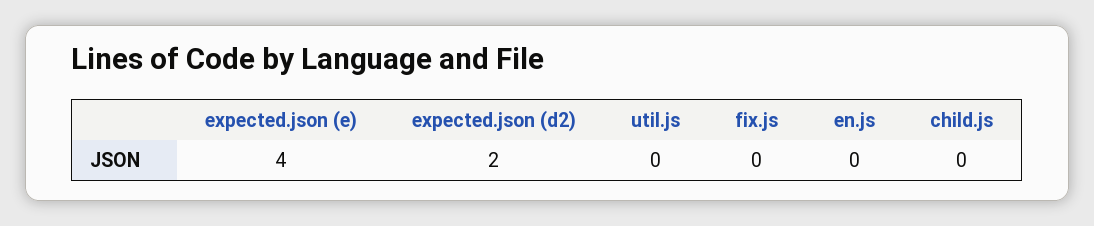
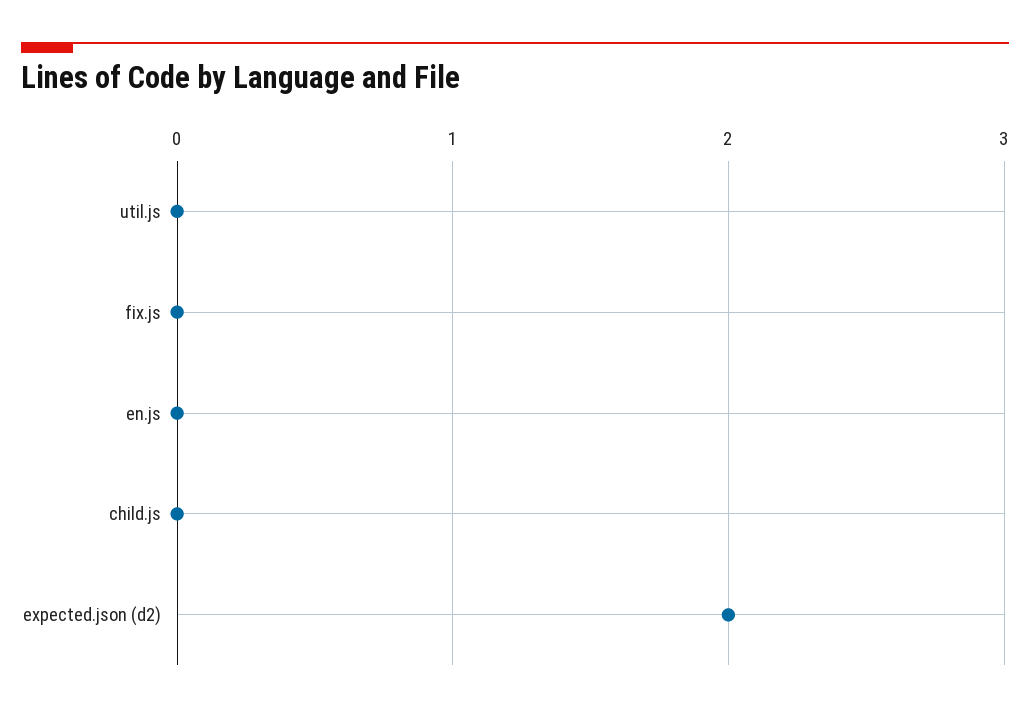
expected.json (e): 4 -> none

